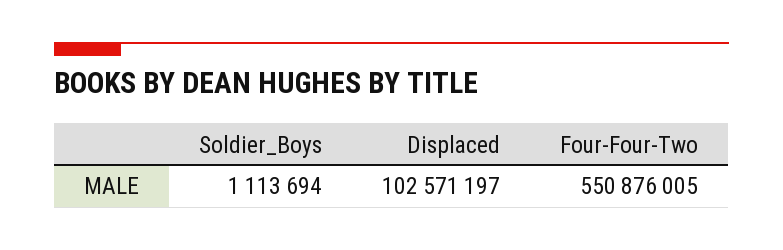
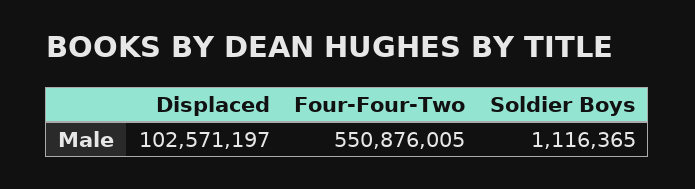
Soldier_Boys: 1113694 -> 1116365

